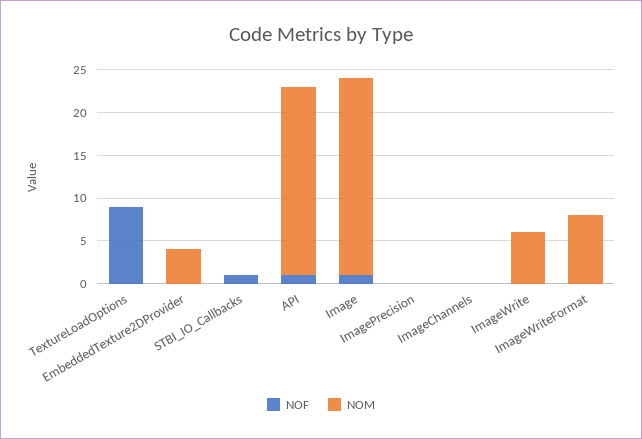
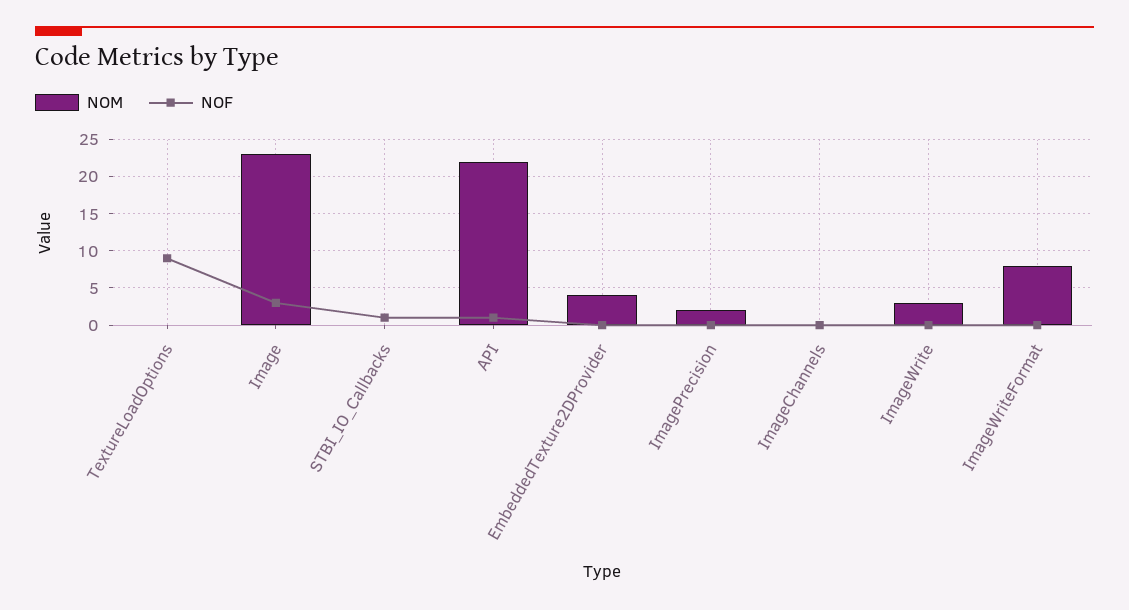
NOF, Image: 1 -> 3
NOM, ImagePrecision: 0 -> 2
NOM, ImageWrite: 6 -> 3

